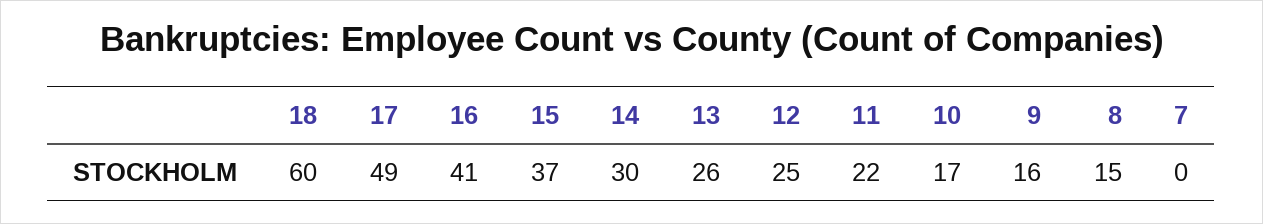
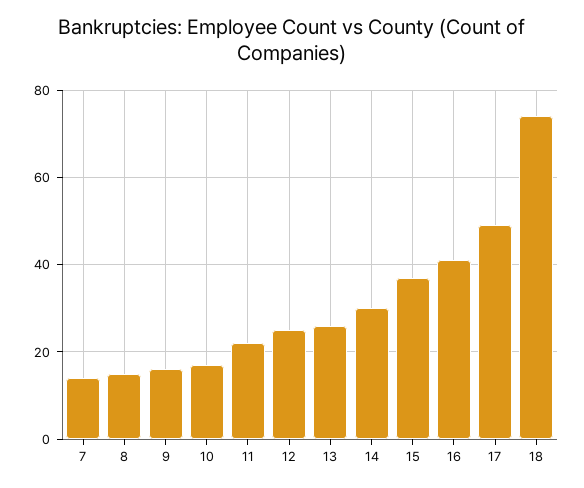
18: 60 -> 75
7: 0 -> 15

